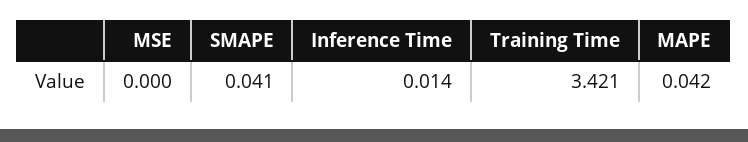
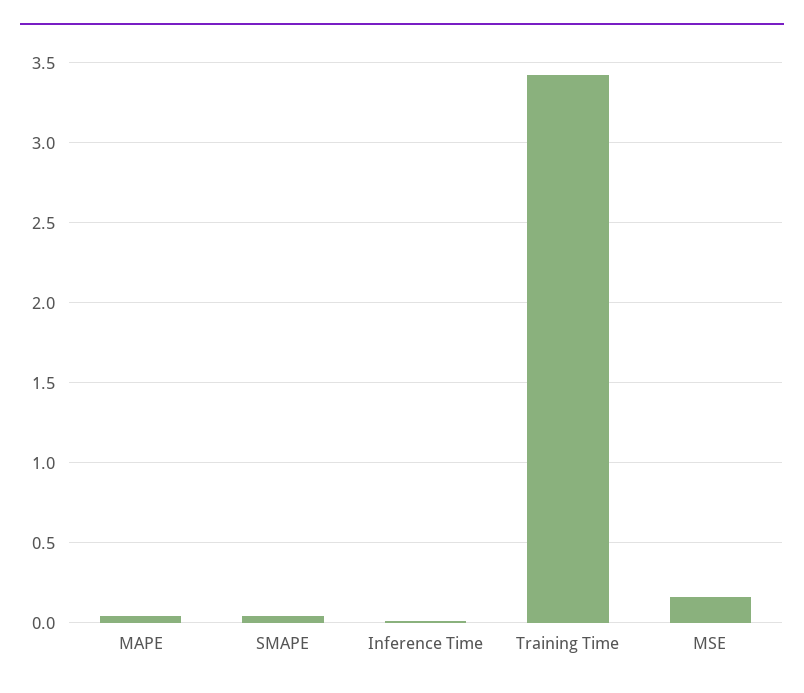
MSE: 0 -> 0.15

